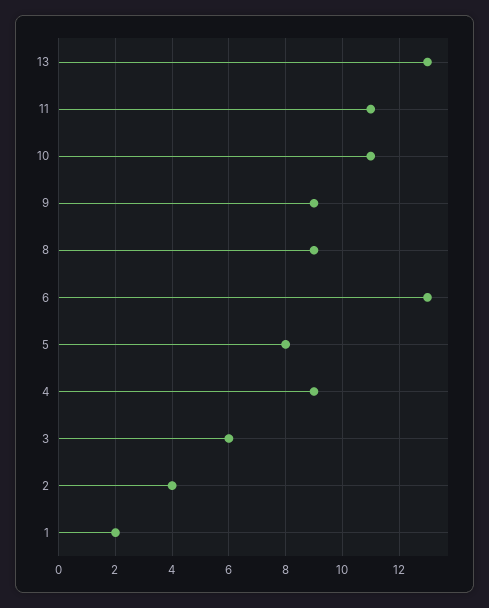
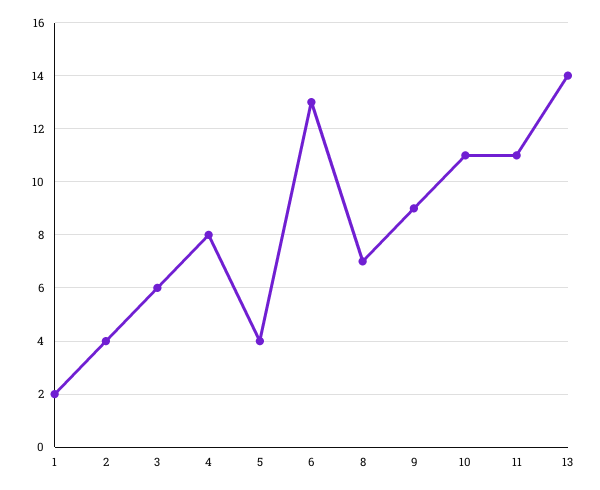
13: 13 -> 14
8: 9 -> 7
5: 8 -> 4
4: 9 -> 8

